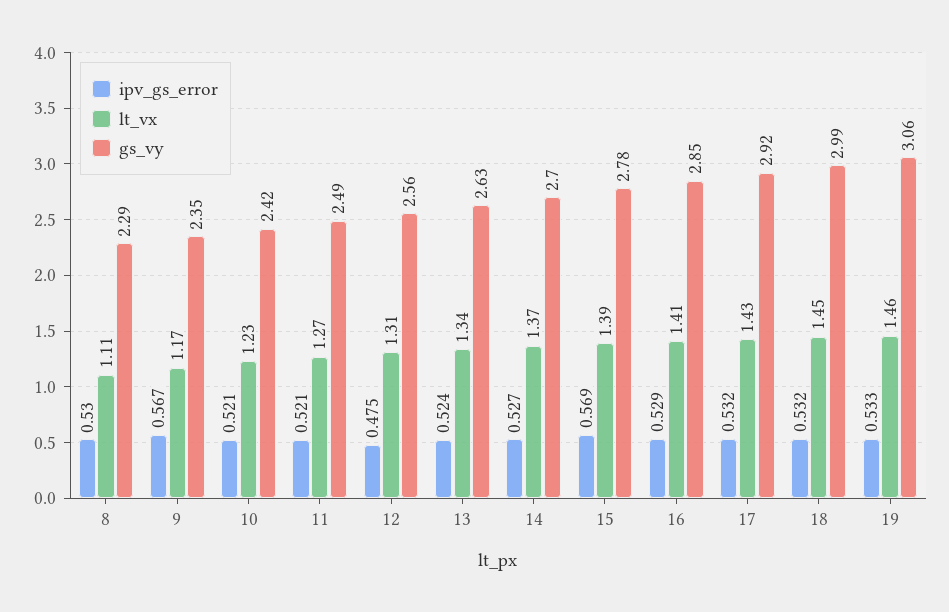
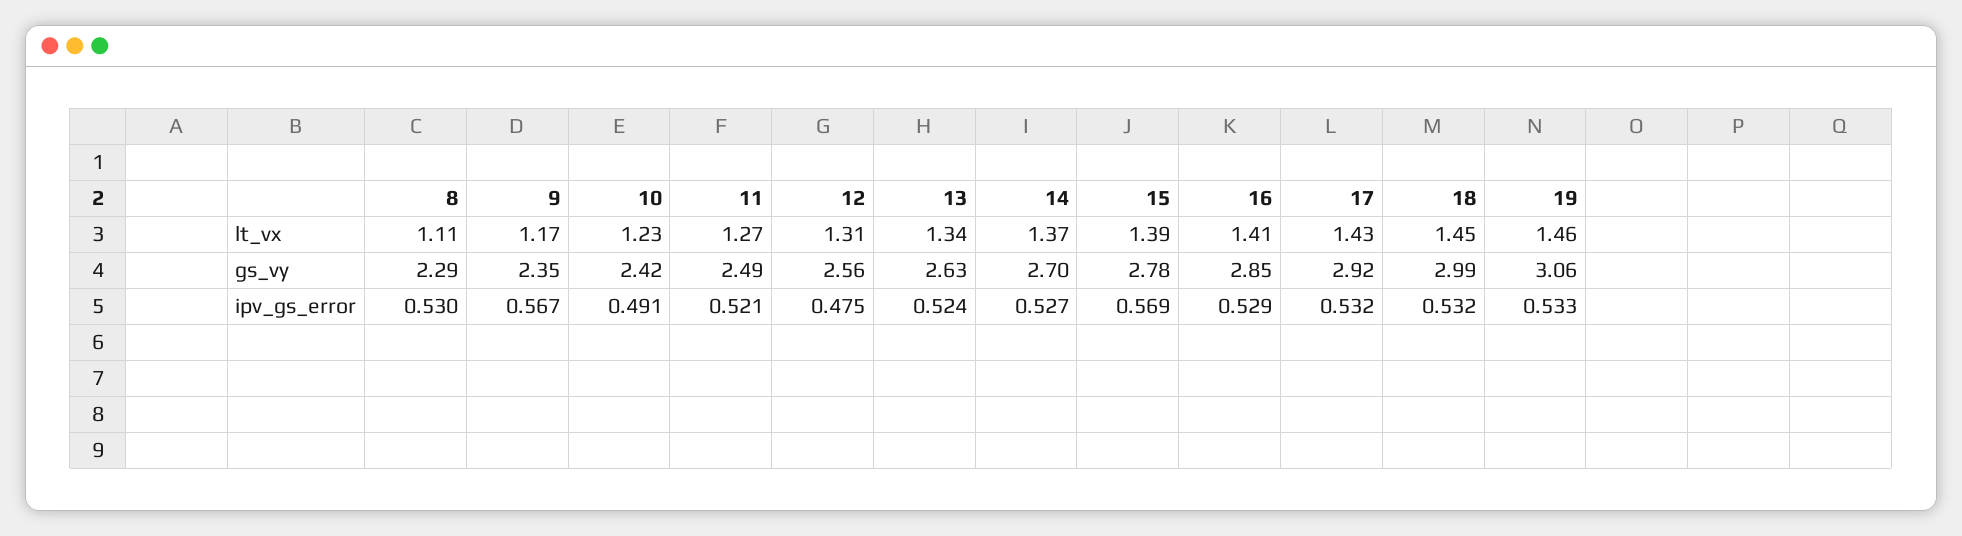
ipv_gs_error, 10: 0.521 -> 0.491

